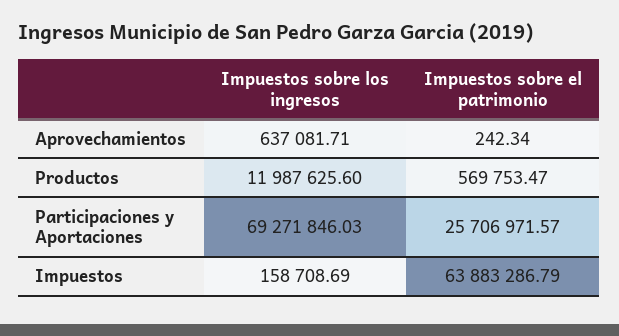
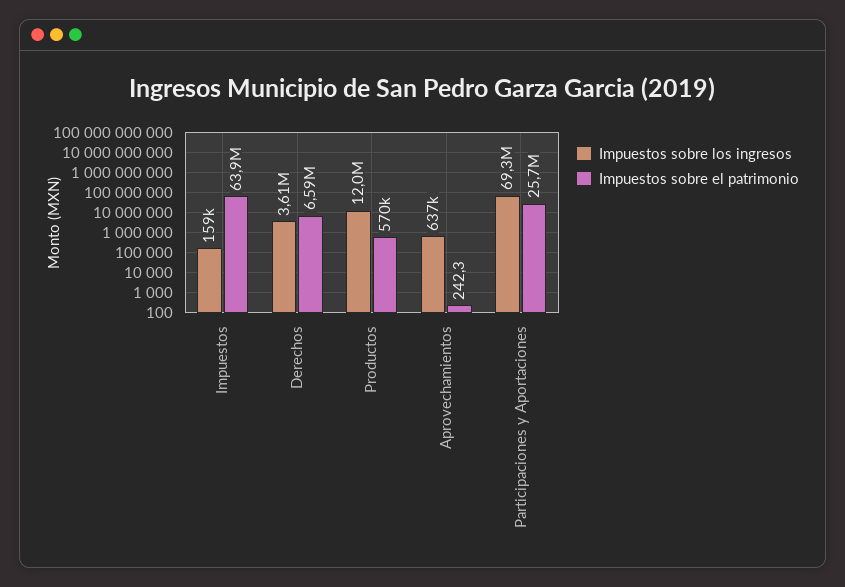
Impuestos sobre los ingresos, Derechos: none -> 3610000
Impuestos sobre el patrimonio, Derechos: none -> 6590000

